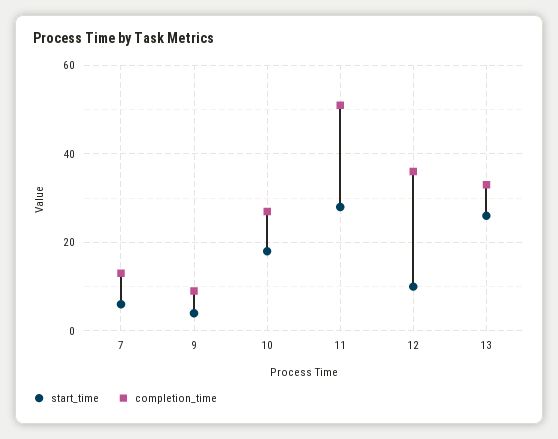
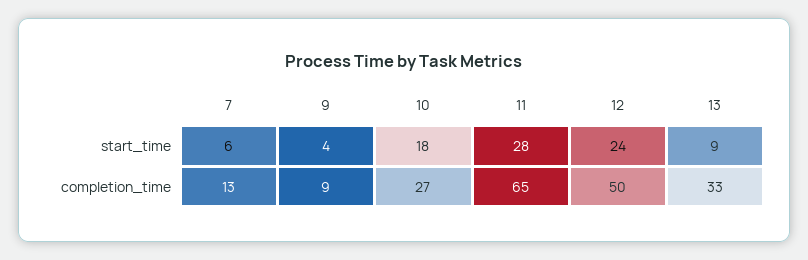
completion_time, 11: 50 -> 65
start_time, 12: 10 -> 24
completion_time, 12: 35 -> 50
start_time, 13: 25 -> 9

